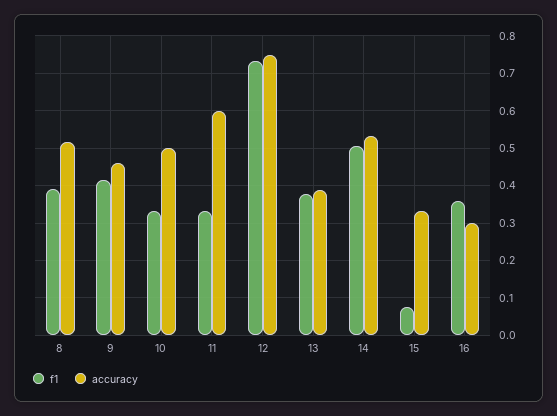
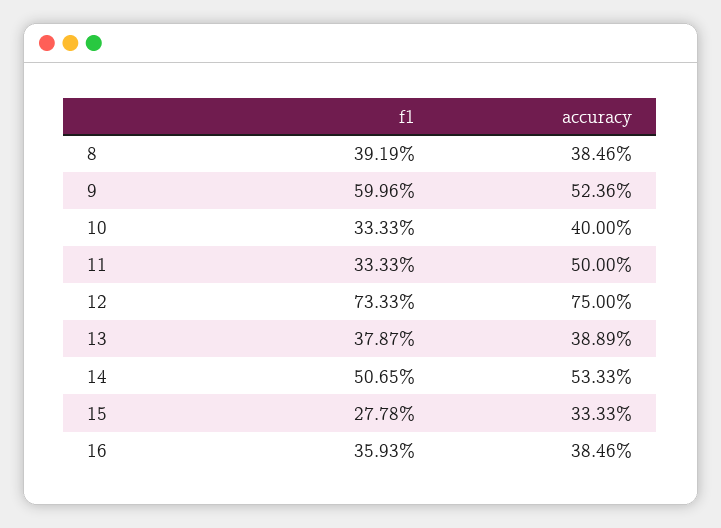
accuracy, 8: 0.52 -> 0.3846
f1, 9: 0.42 -> 0.5996
accuracy, 9: 0.46 -> 0.5236
accuracy, 10: 0.5 -> 0.4
accuracy, 11: 0.6 -> 0.5
f1, 15: 0.08 -> 0.2778
accuracy, 16: 0.3 -> 0.3846

